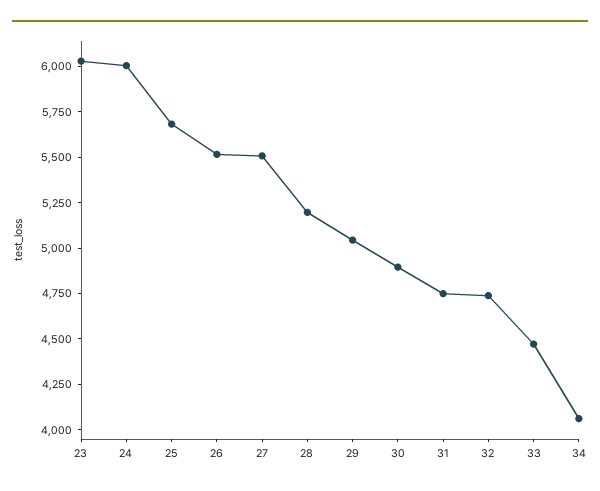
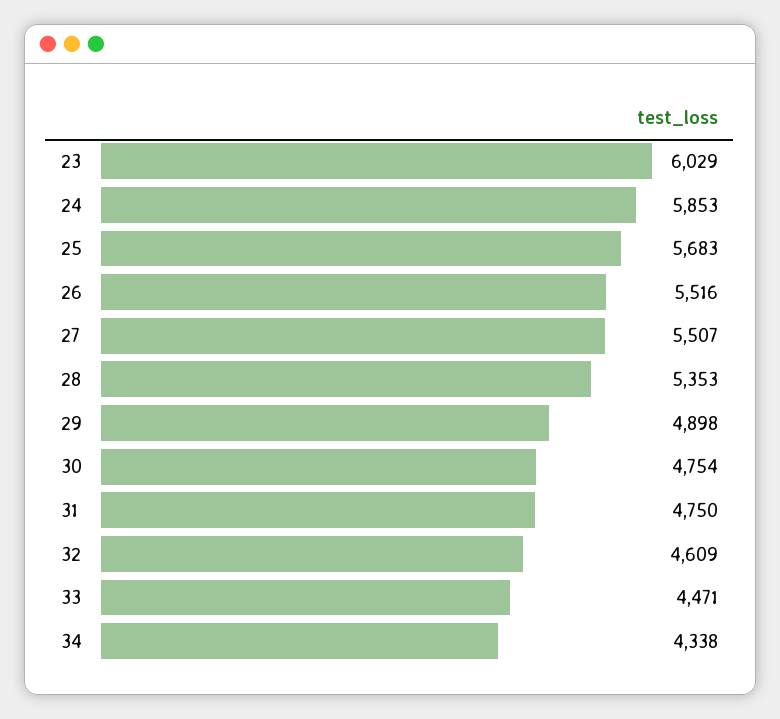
24: 6000 -> 5853
28: 5200 -> 5353
29: 5050 -> 4898
30: 4900 -> 4754
32: 4750 -> 4609
34: 4050 -> 4338

